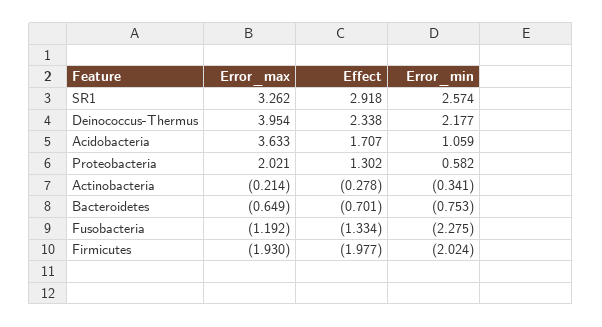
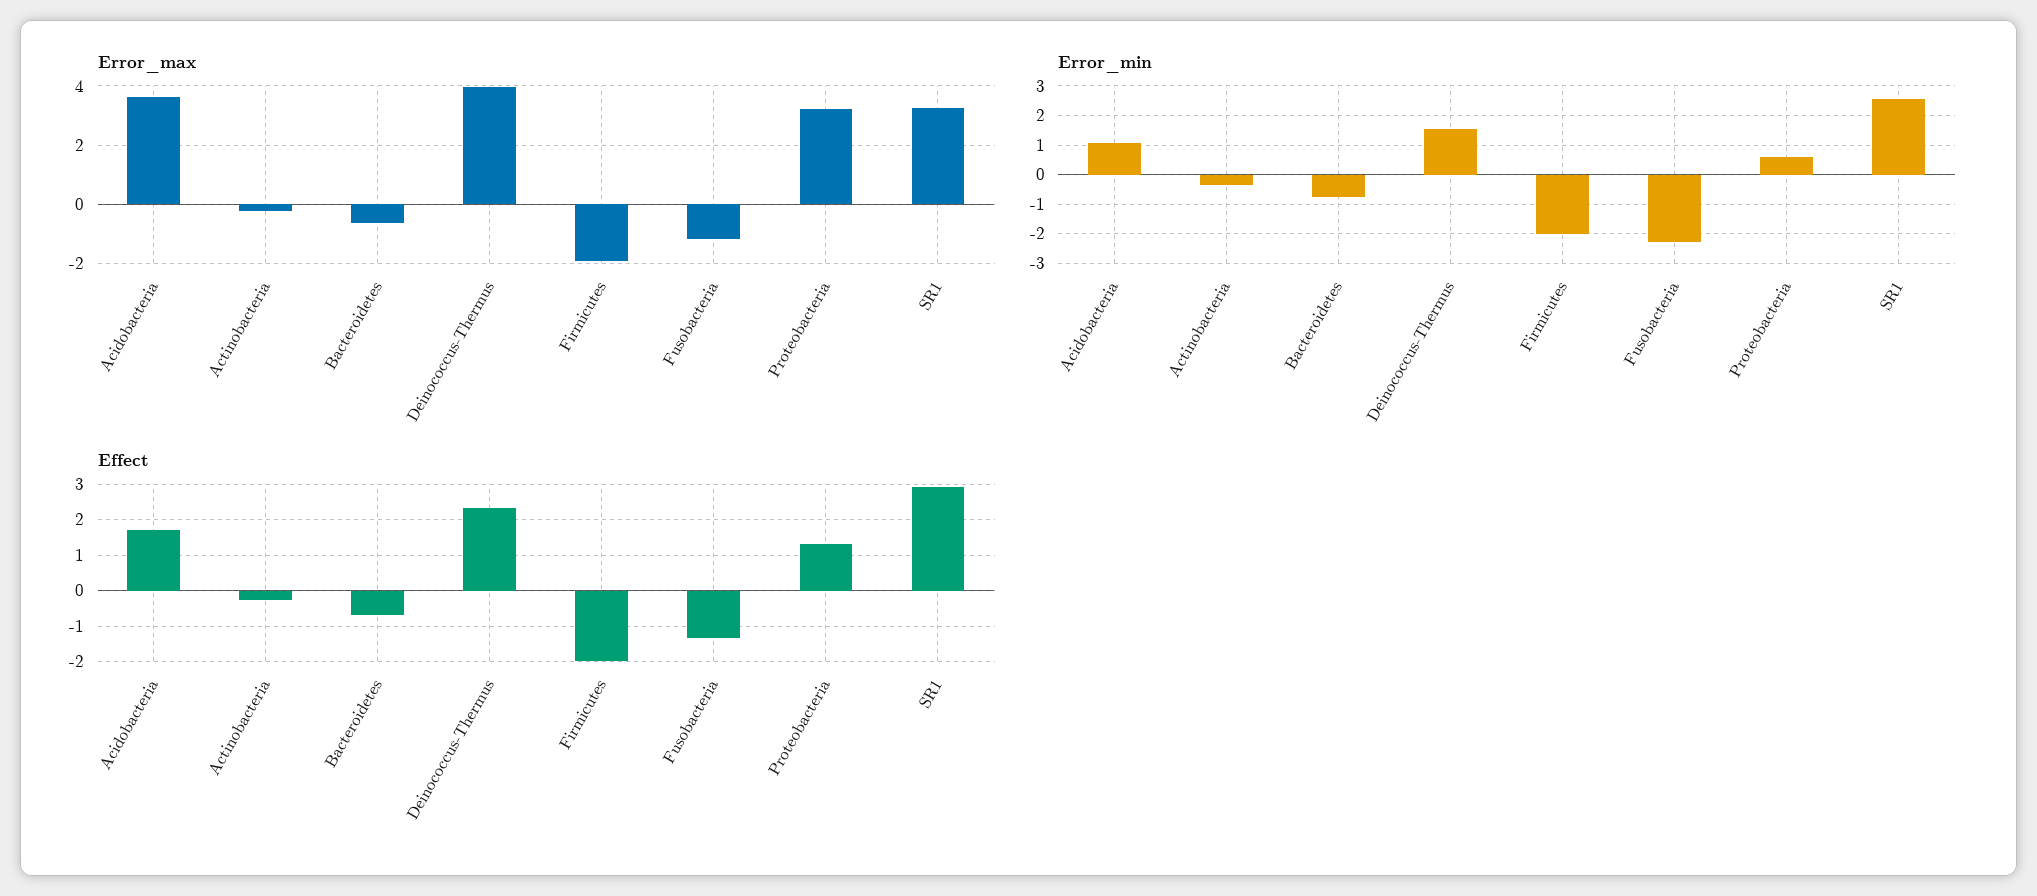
Error_min, Deinococcus-Thermus: 2.177 -> 1.5
Error_max, Proteobacteria: 2.021 -> 3.25

